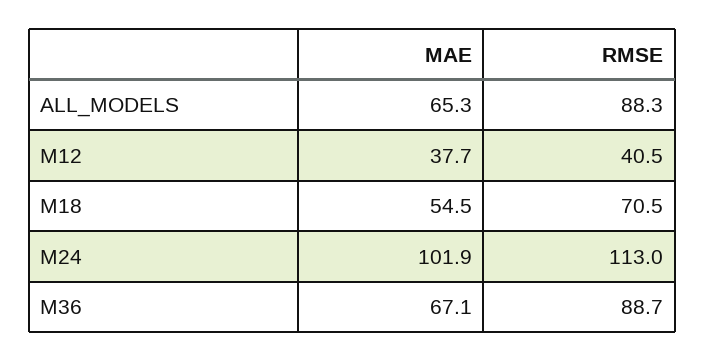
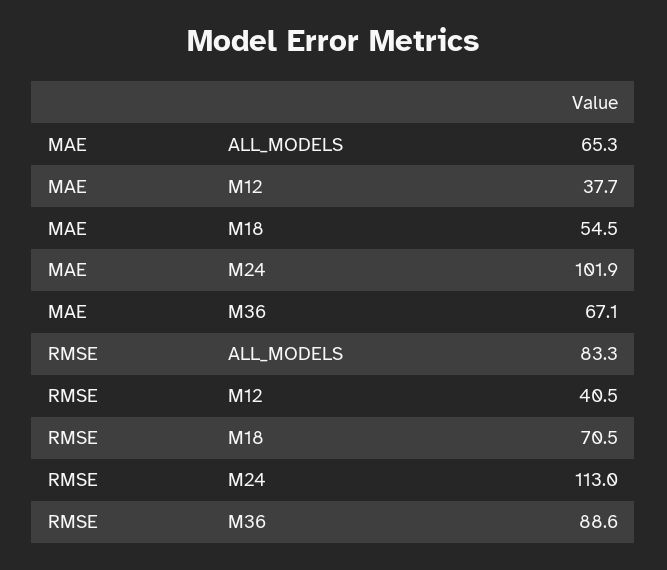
RMSE, ALL_MODELS: 88.3 -> 83.3
RMSE, M36: 88.7 -> 88.6

